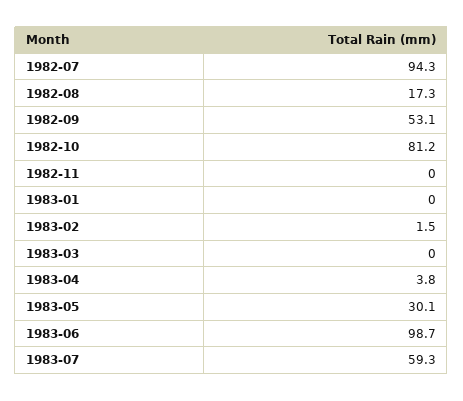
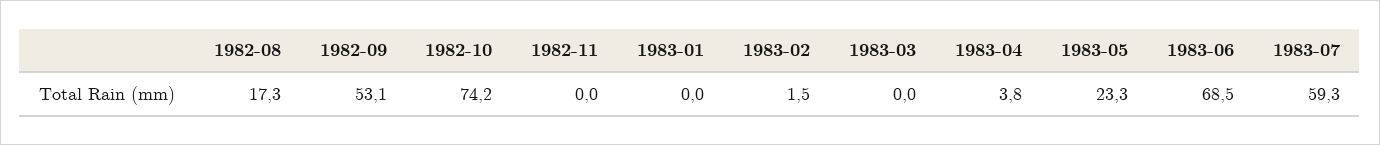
1982-07: 94.3 -> none
1982-10: 81.2 -> 74.2
1983-05: 30.1 -> 23.3
1983-06: 98.7 -> 68.5

